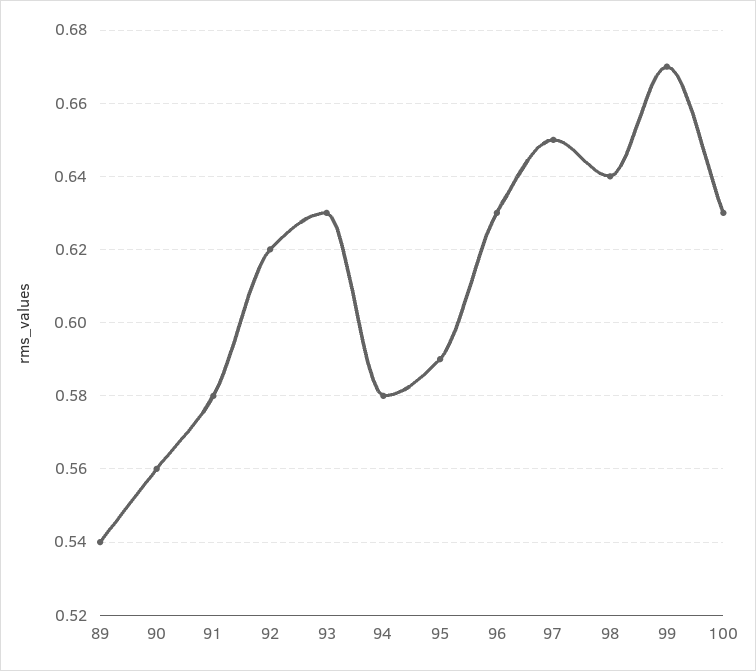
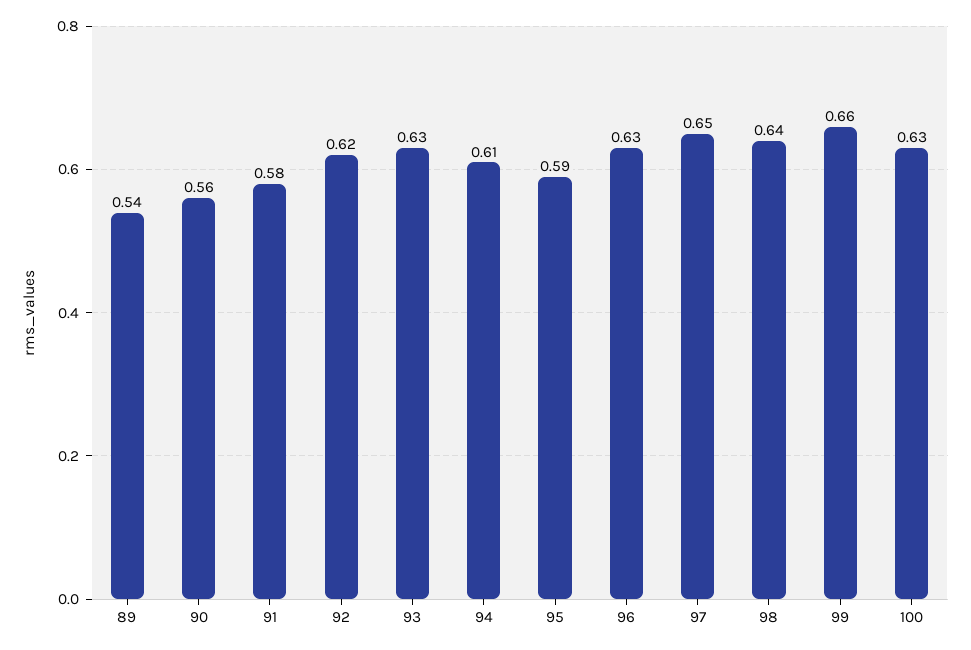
94: 0.58 -> 0.61
99: 0.67 -> 0.66

